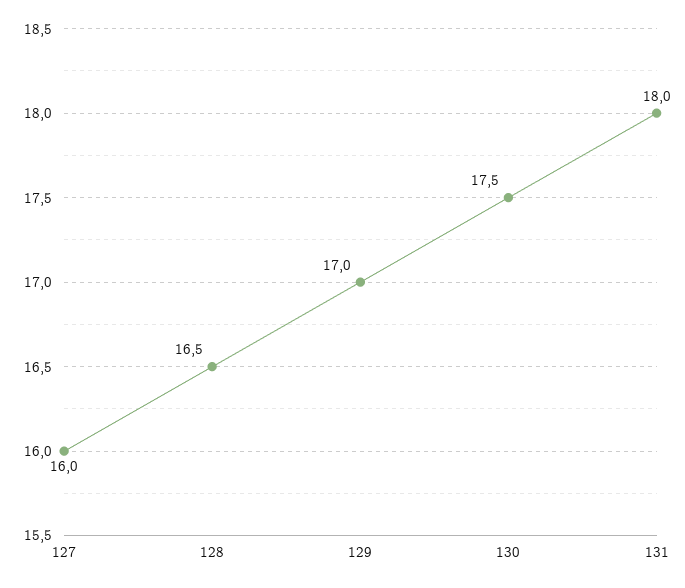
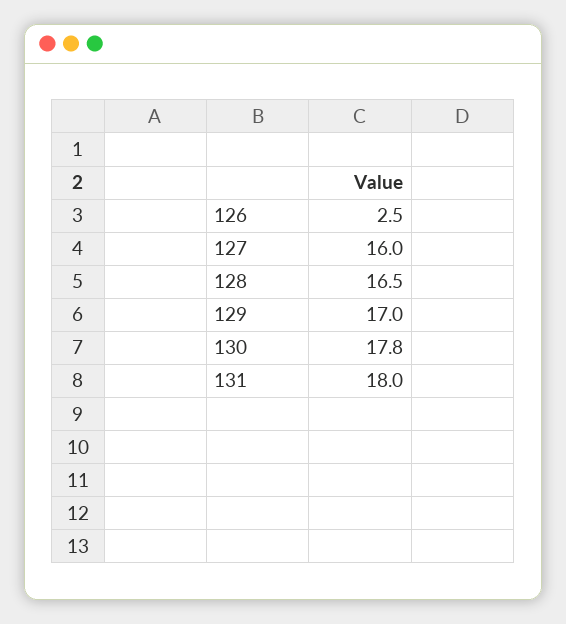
130: 17.5 -> 17.8
126: none -> 2.5

